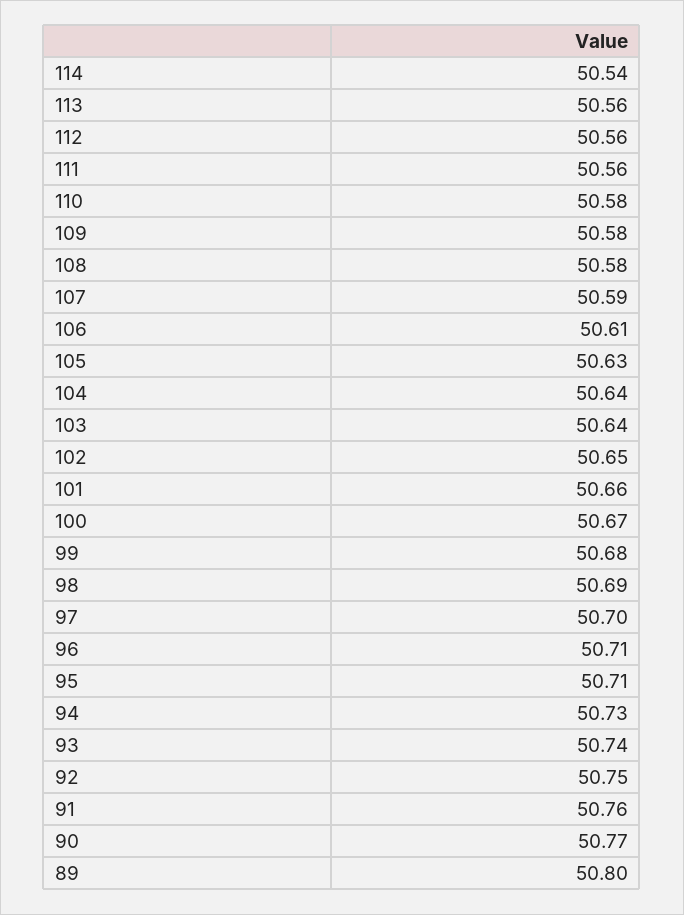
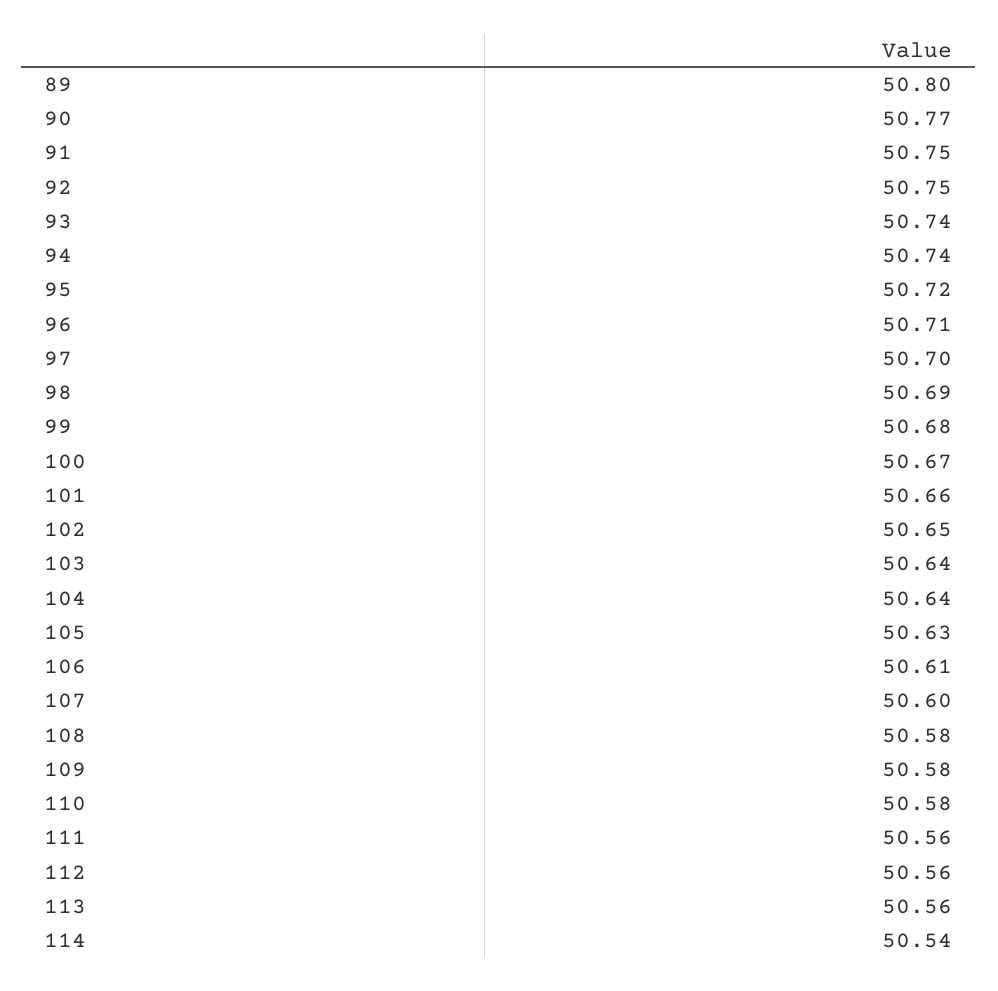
107: 50.59 -> 50.6
95: 50.71 -> 50.72
94: 50.73 -> 50.74
91: 50.76 -> 50.75

